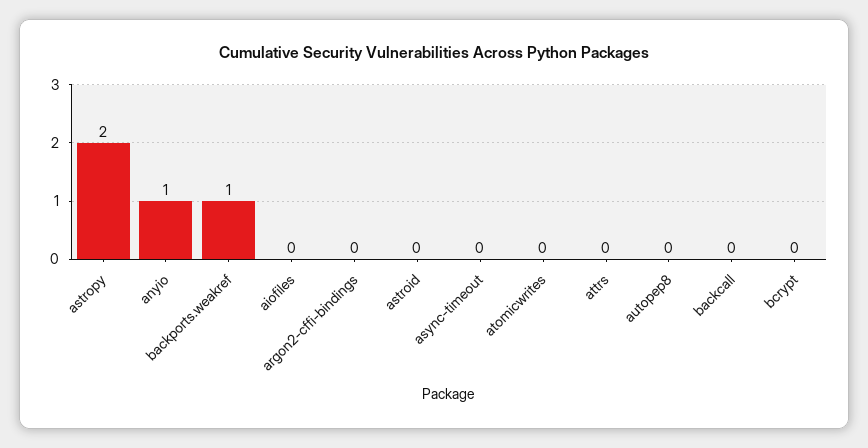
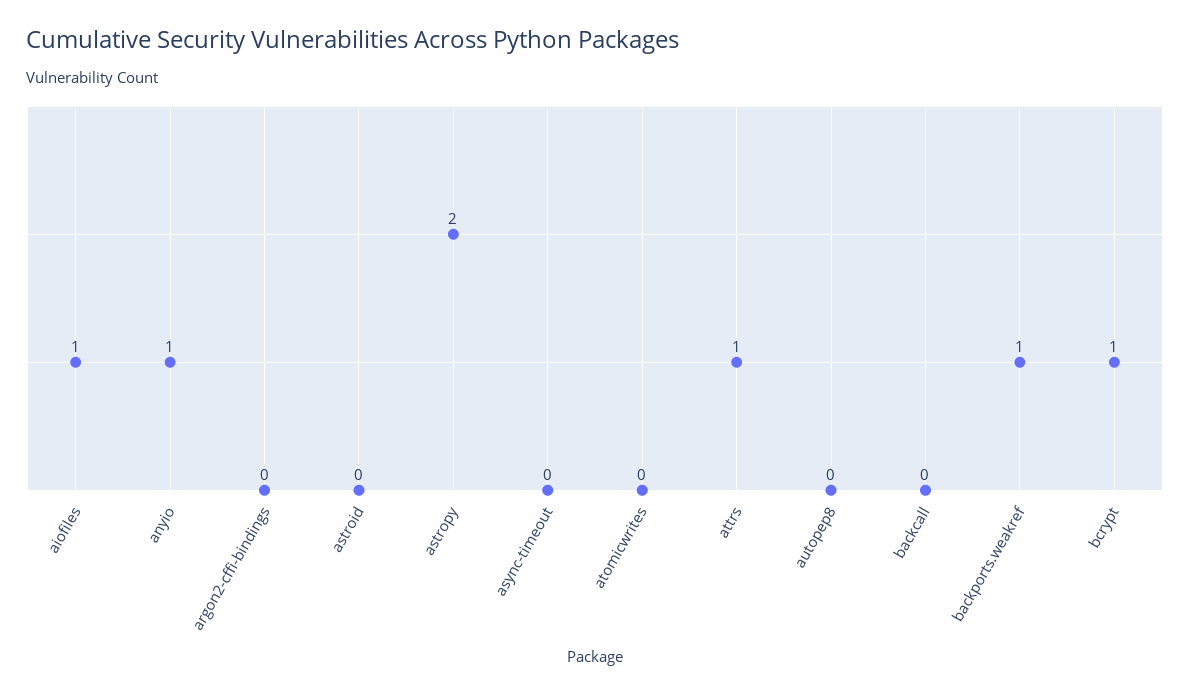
aiofiles: 0 -> 1
attrs: 0 -> 1
bcrypt: 0 -> 1

